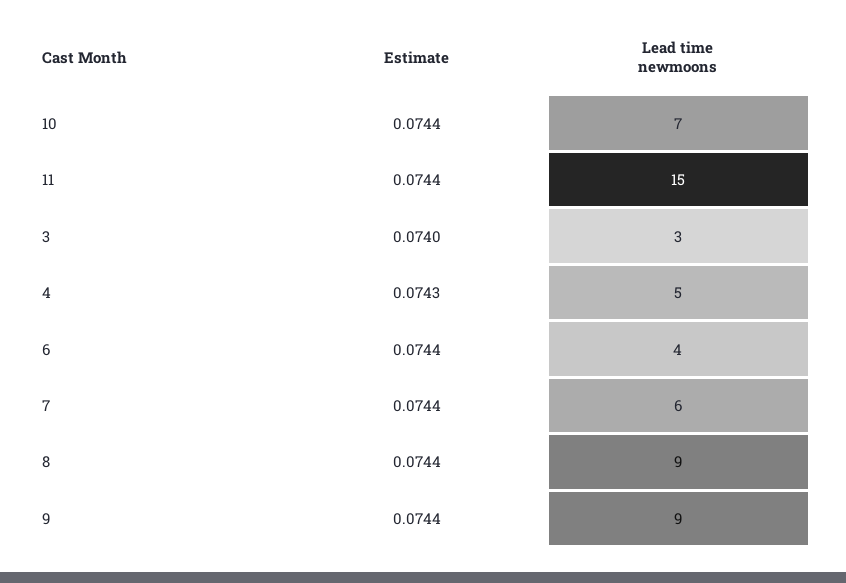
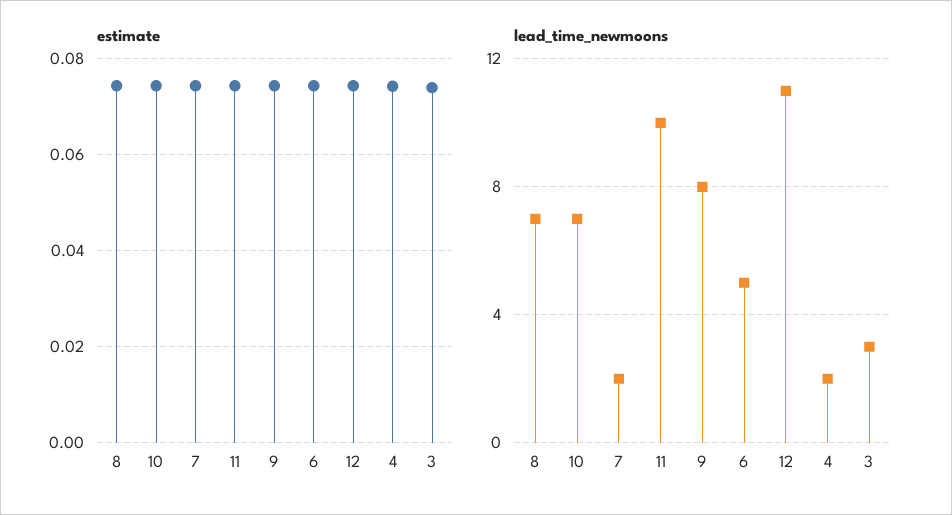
Lead time newmoons, 11: 15 -> 10
Lead time newmoons, 4: 5 -> 2
Lead time newmoons, 6: 4 -> 5
Lead time newmoons, 7: 6 -> 2
Lead time newmoons, 8: 9 -> 7
Lead time newmoons, 9: 9 -> 8
Estimate, 12: none -> 0.074
Lead time newmoons, 12: none -> 11

